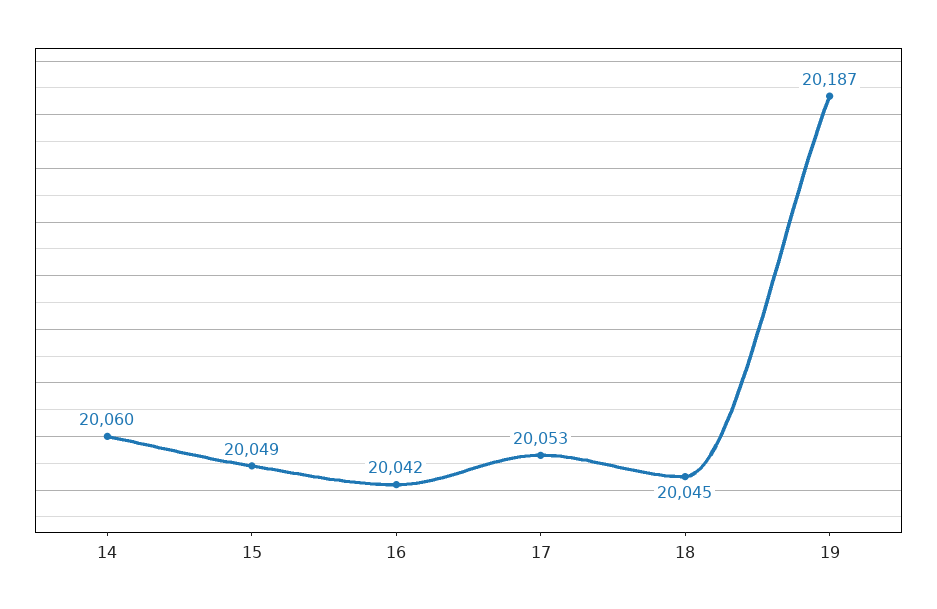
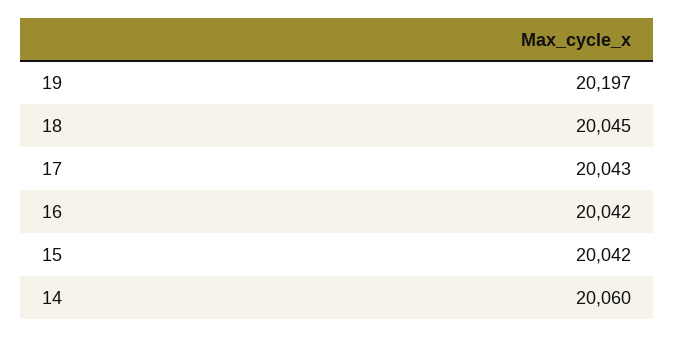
15: 20049 -> 20042
17: 20053 -> 20043
19: 20187 -> 20197

